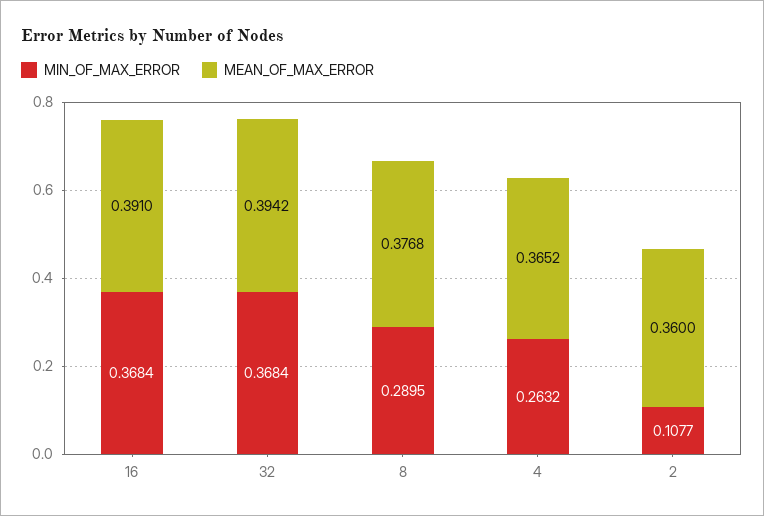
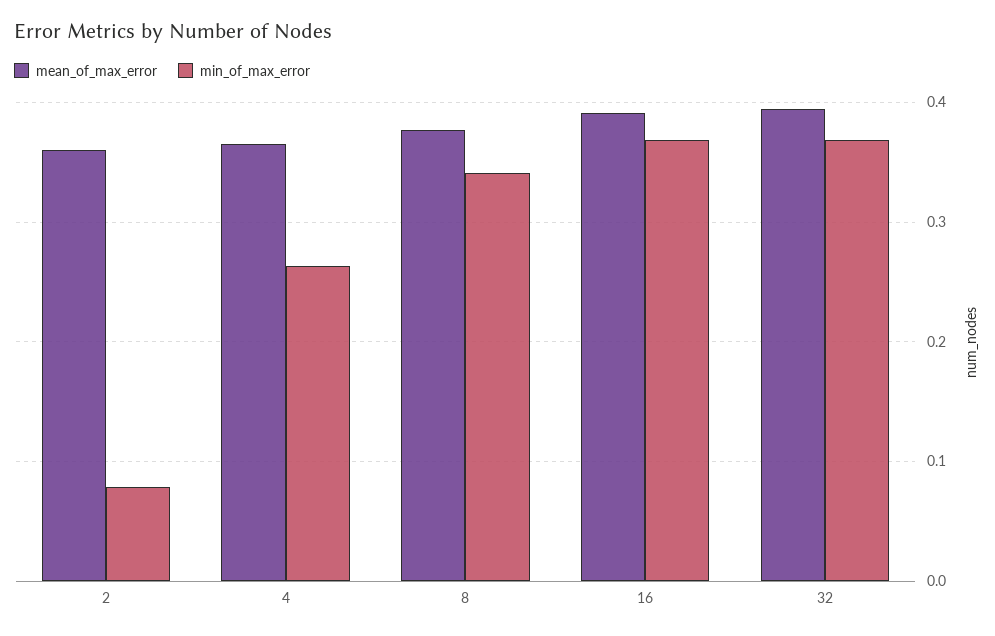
MIN_OF_MAX_ERROR, 8: 0.2895 -> 0.34
MIN_OF_MAX_ERROR, 2: 0.1077 -> 0.08

